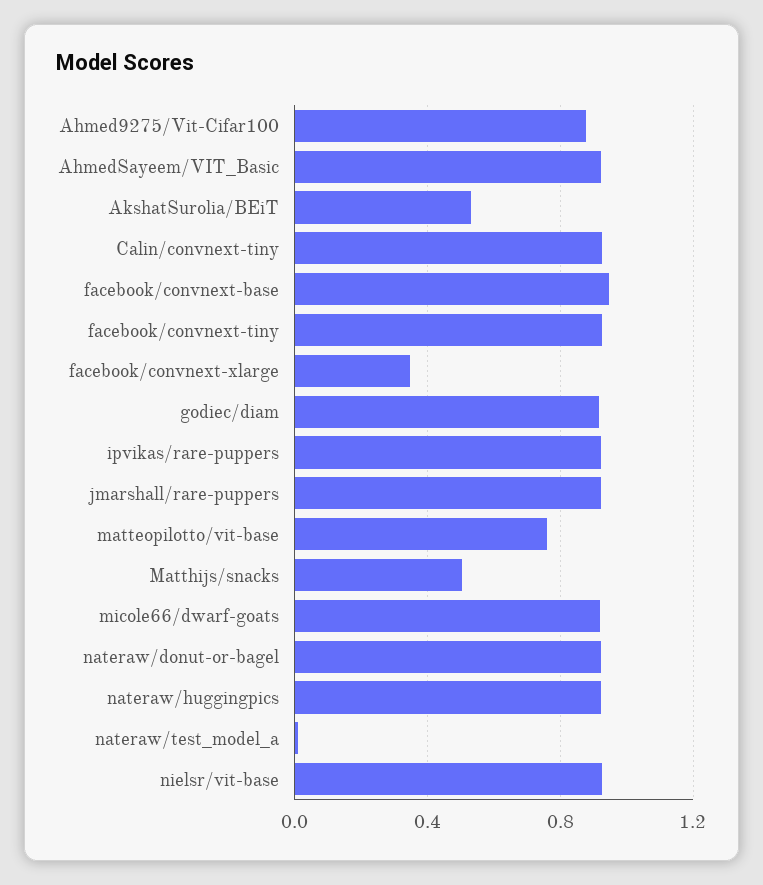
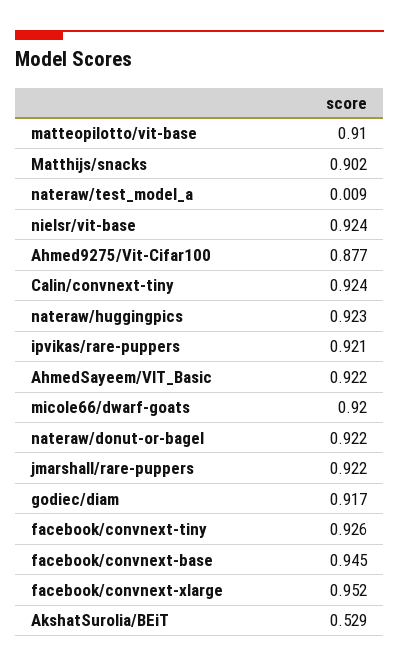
facebook/convnext-xlarge: 0.35 -> 0.952
matteopilotto/vit-base: 0.75 -> 0.91
Matthijs/snacks: 0.5 -> 0.902

